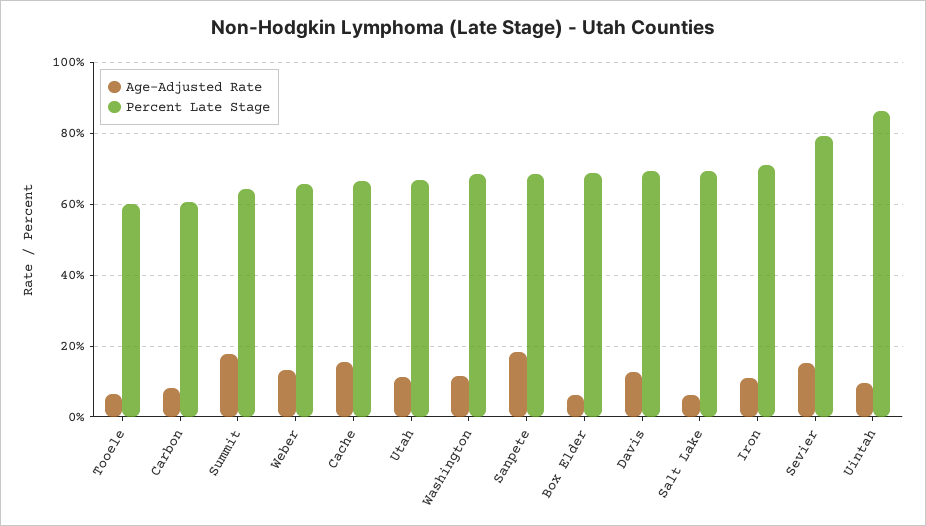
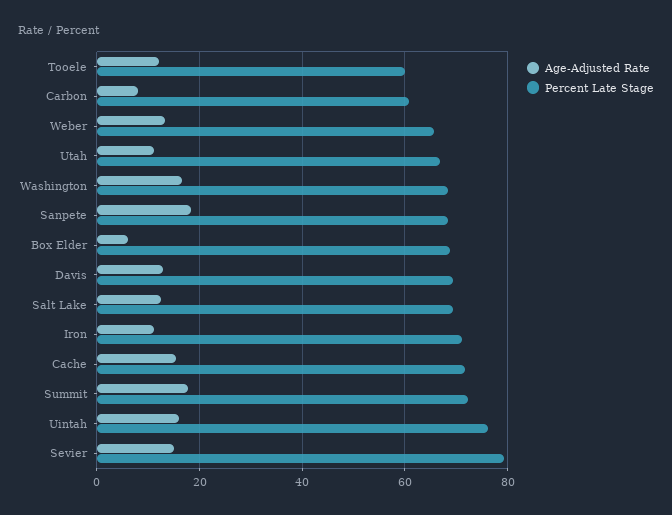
Age-Adjusted Rate, Tooele: 6 -> 12
Percent Late Stage, Summit: 64 -> 72
Percent Late Stage, Cache: 66 -> 72
Age-Adjusted Rate, Washington: 12 -> 16
Age-Adjusted Rate, Salt Lake: 6 -> 12
Age-Adjusted Rate, Uintah: 10 -> 16
Percent Late Stage, Uintah: 86 -> 76

